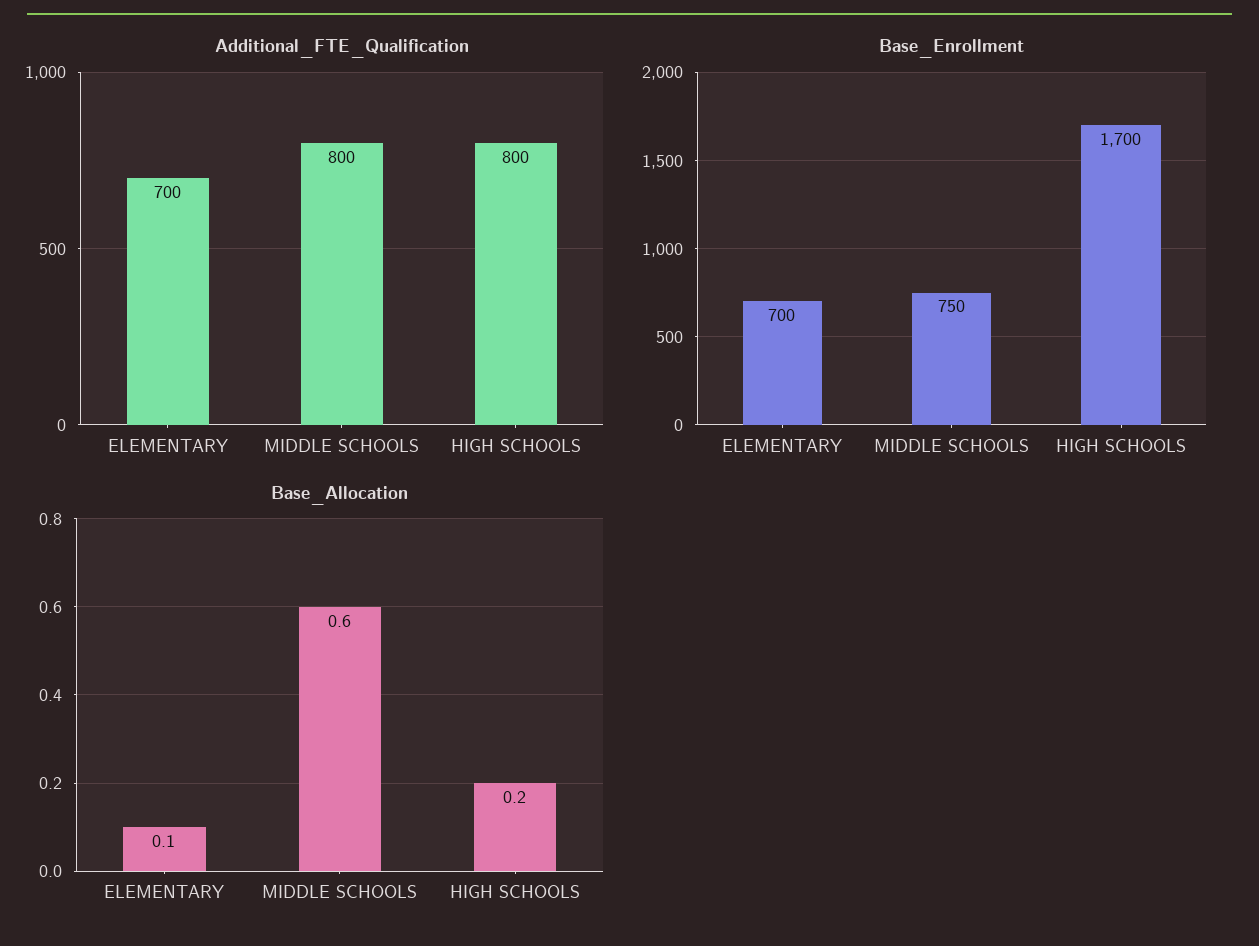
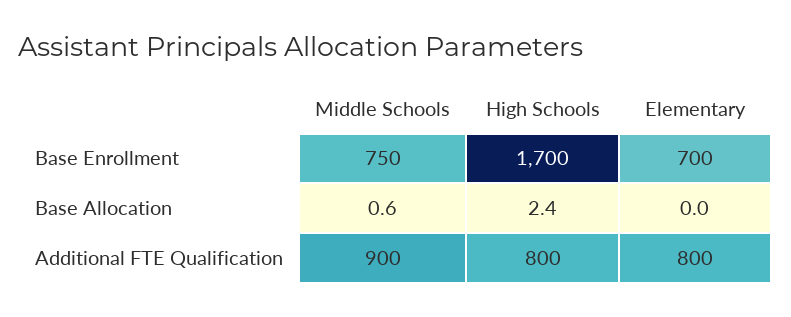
Additional_FTE_Qualification, ELEMENTARY: 700 -> 800
Additional_FTE_Qualification, MIDDLE SCHOOLS: 800 -> 900
Base_Allocation, ELEMENTARY: 0.1 -> 0
Base_Allocation, HIGH SCHOOLS: 0.2 -> 2.4

